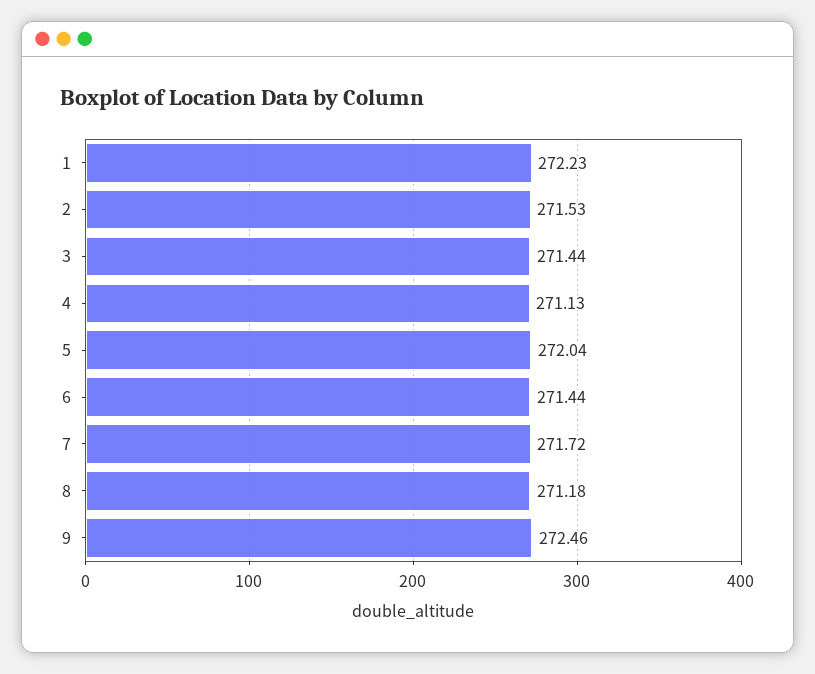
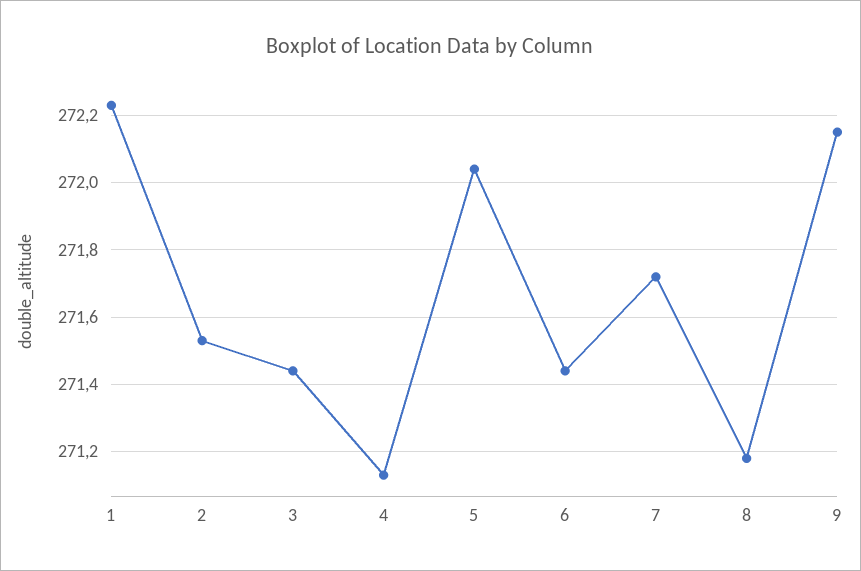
9: 272.46 -> 272.15

